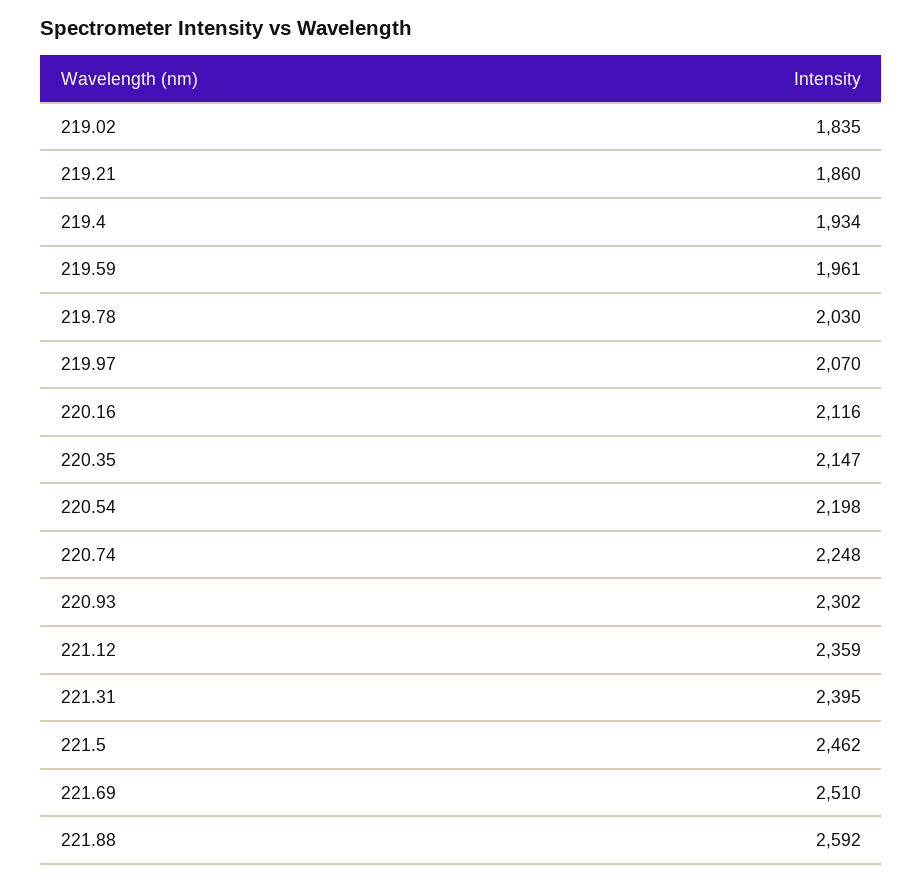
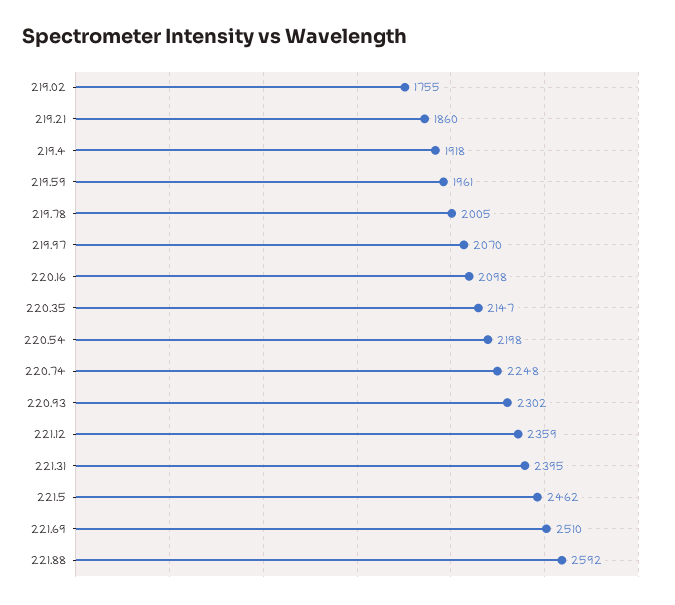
219.02: 1835 -> 1755
219.4: 1934 -> 1918
219.78: 2030 -> 2005
220.16: 2116 -> 2098

